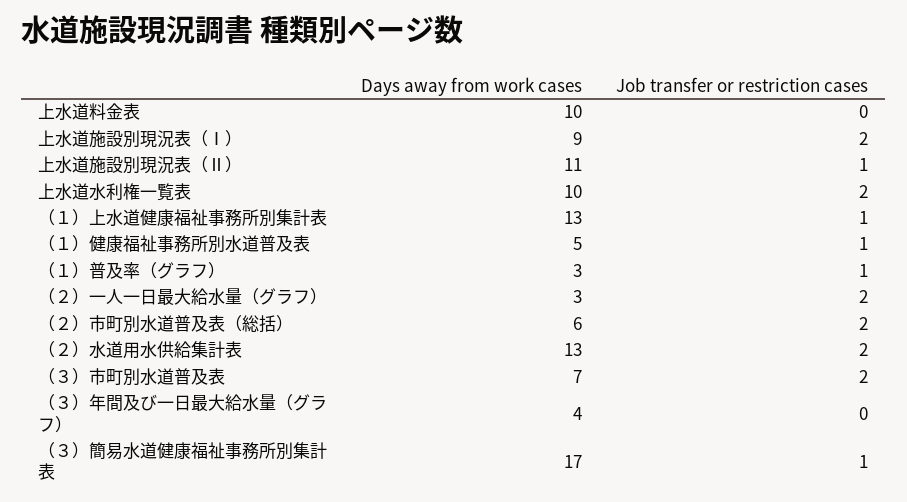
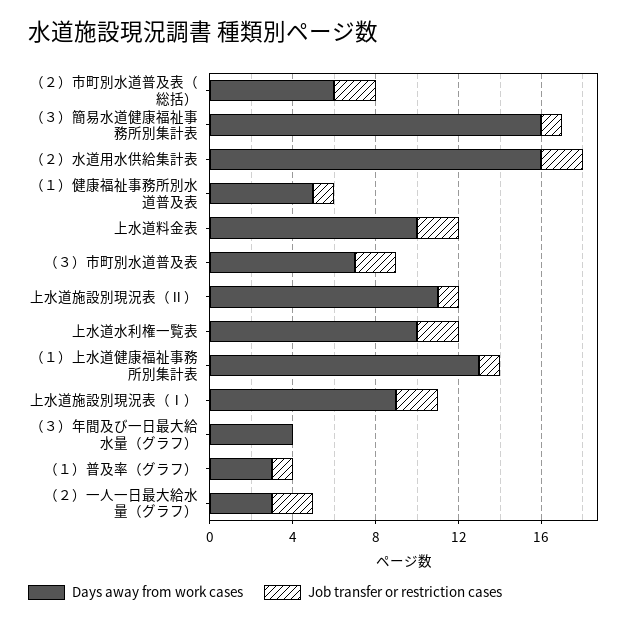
Job transfer or restriction cases, 上水道料金表: 0 -> 2
Days away from work cases, （２）水道用水供給集計表: 13 -> 16
Days away from work cases, （３）簡易水道健康福祉事務所別集計表: 17 -> 16

